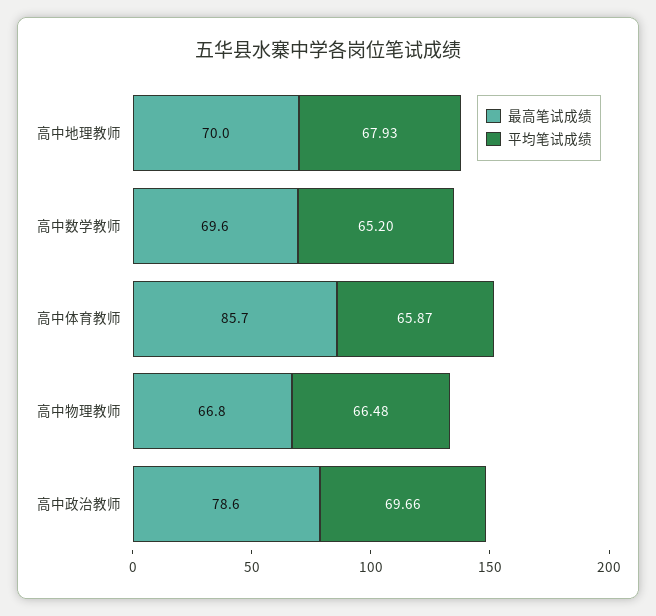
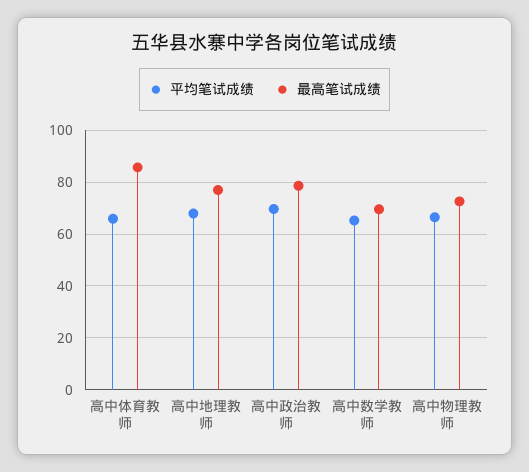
最高笔试成绩, 高中地理教师: 70 -> 77.5
最高笔试成绩, 高中物理教师: 66.8 -> 72.5

